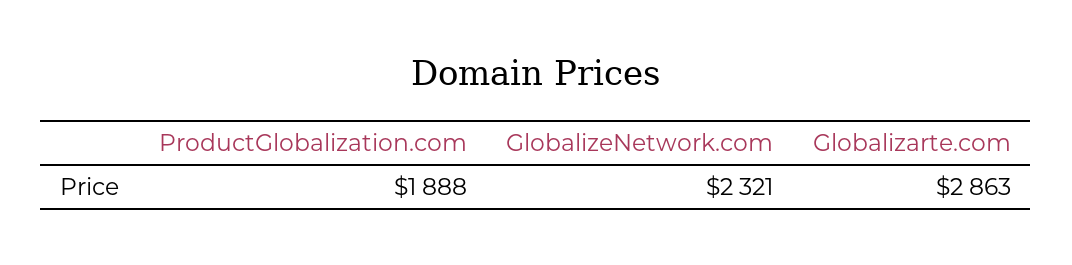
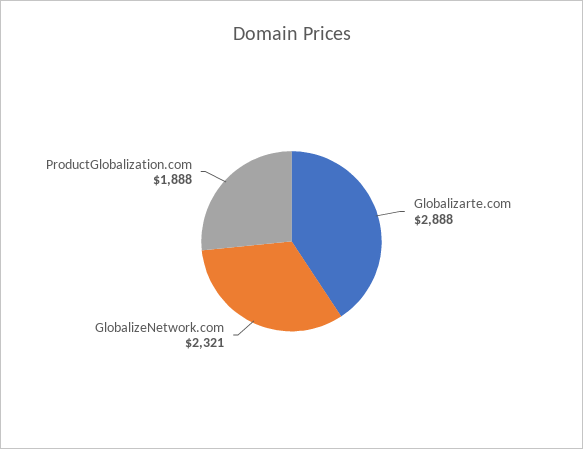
Globalizarte.com: 2863 -> 2888

